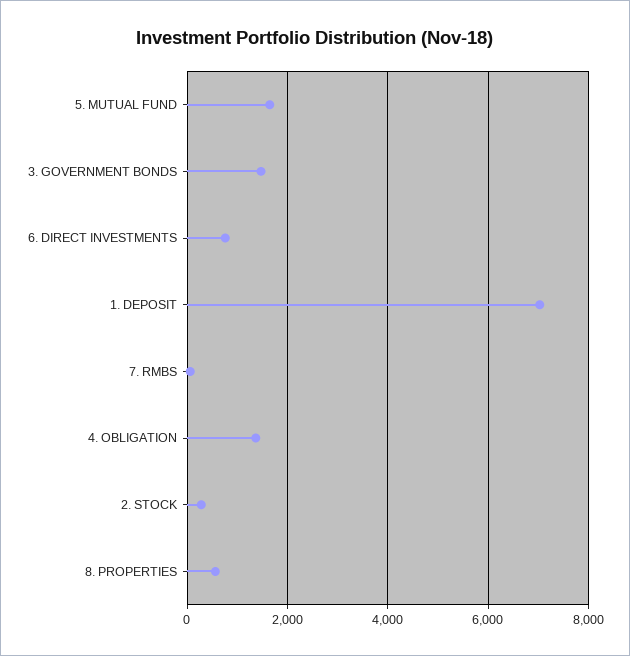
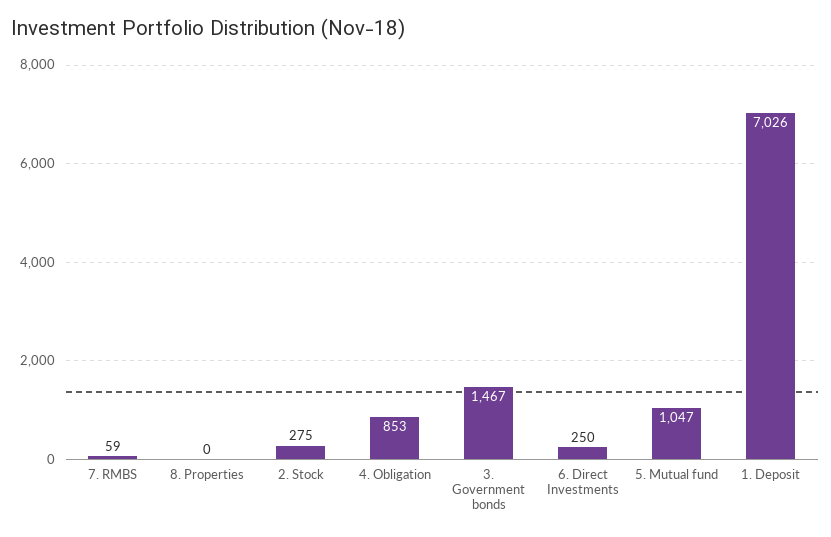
5. MUTUAL FUND: 1600 -> 1047
6. DIRECT INVESTMENTS: 800 -> 250
4. OBLIGATION: 1400 -> 853
8. PROPERTIES: 600 -> 0

